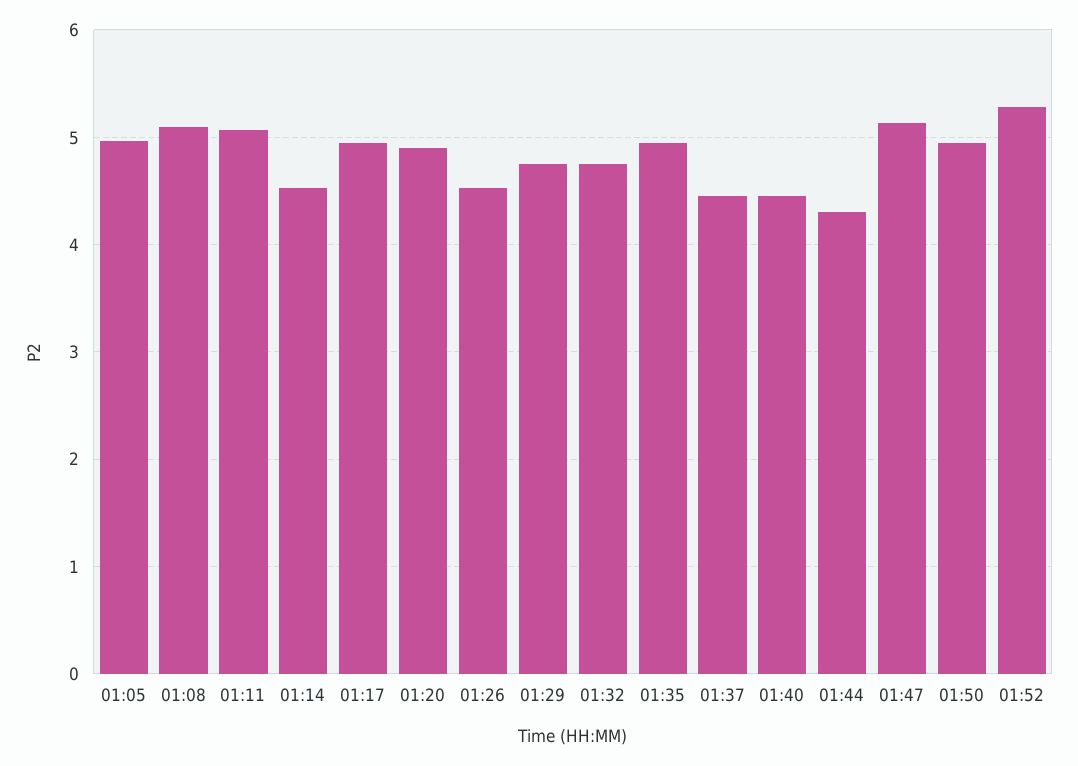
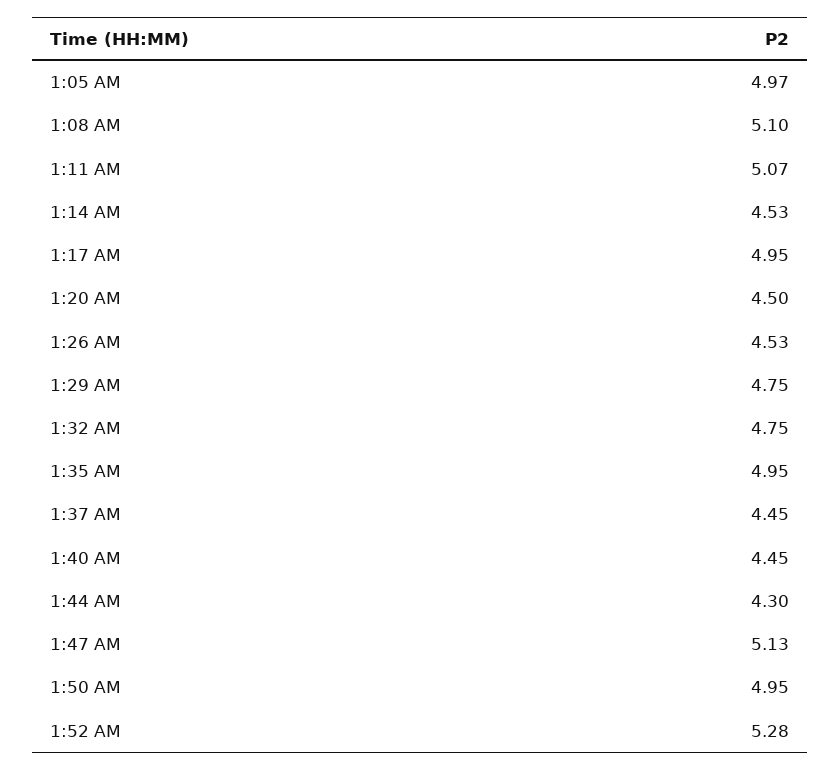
01:20: 4.9 -> 4.5

